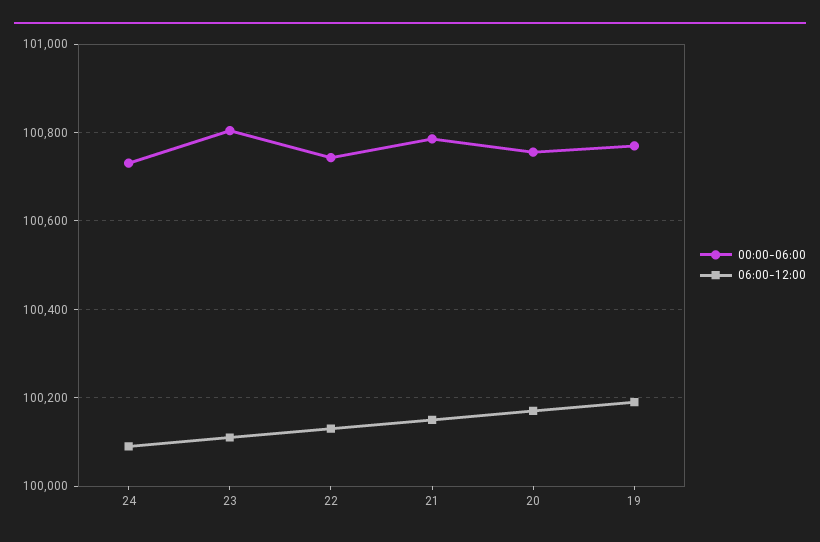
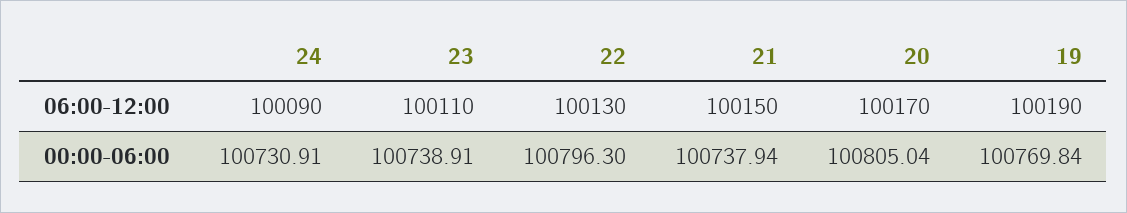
00:00-06:00, 23: 100800 -> 100738.91
00:00-06:00, 22: 100740 -> 100796.3
00:00-06:00, 21: 100780 -> 100737.94
00:00-06:00, 20: 100760 -> 100805.04

